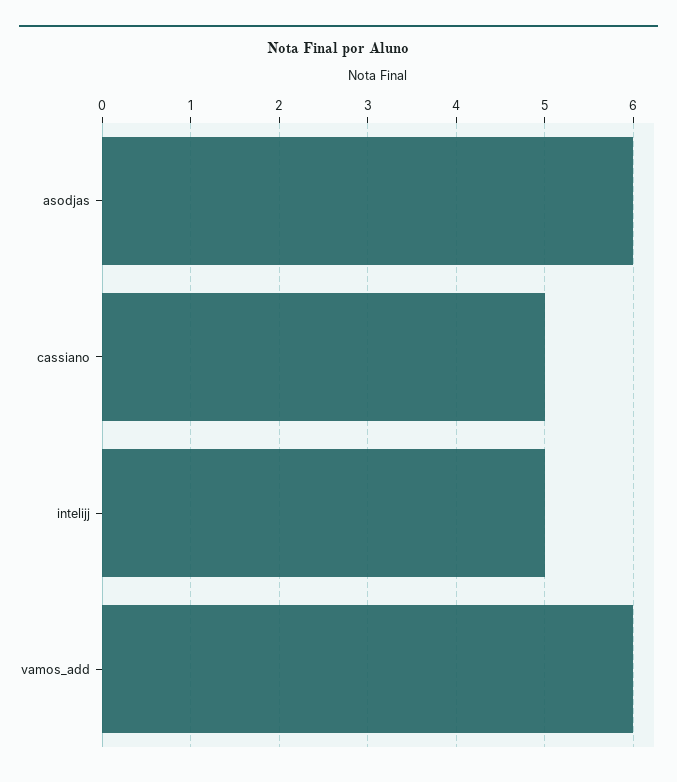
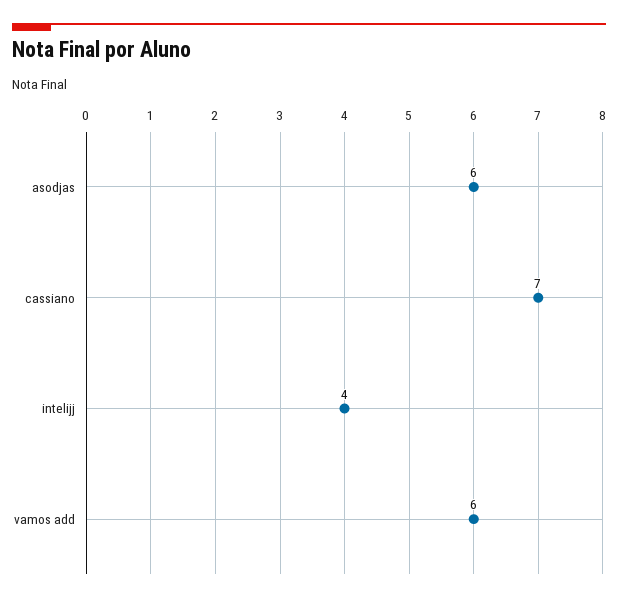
cassiano: 5 -> 7
intelijj: 5 -> 4

